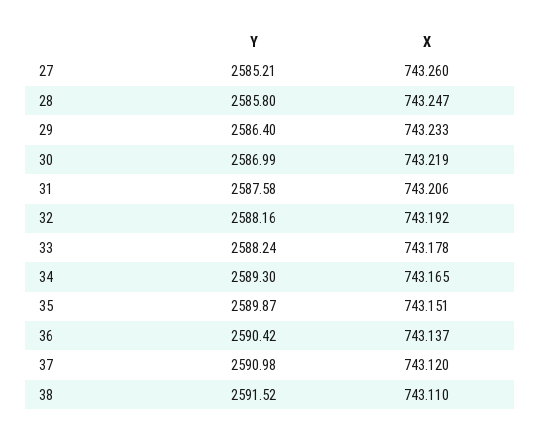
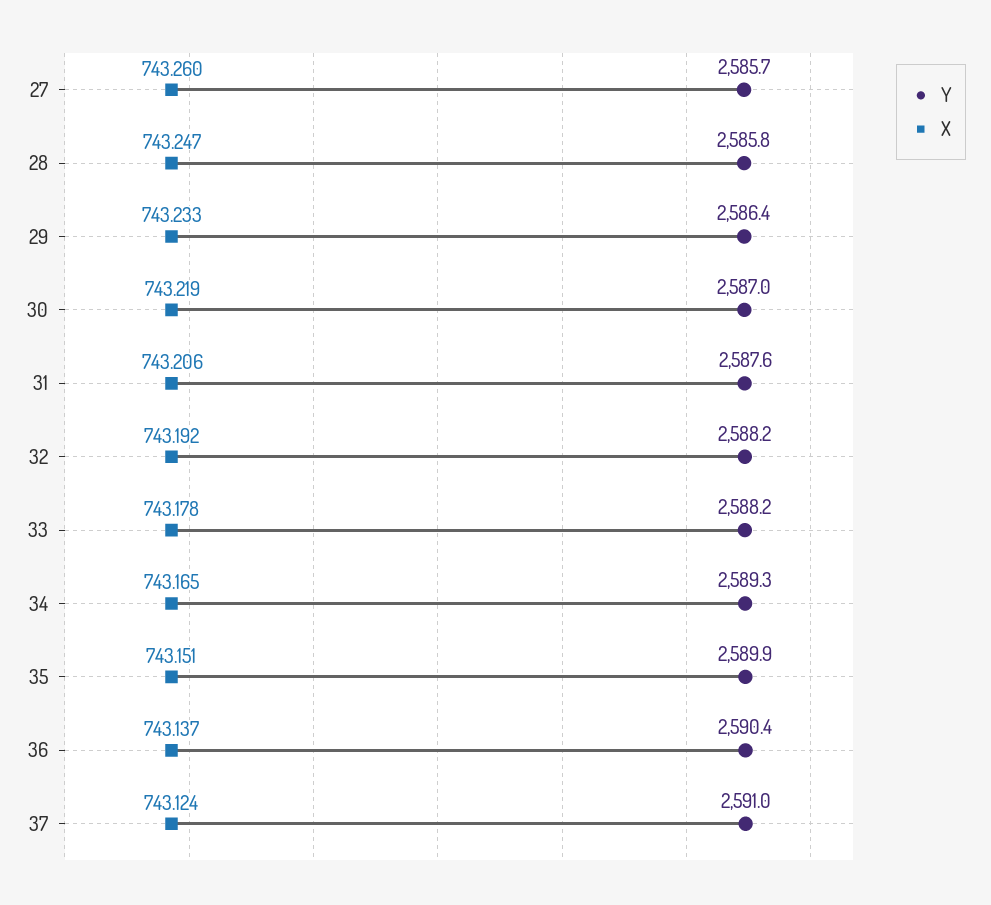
Y, 27: 2585.21 -> 2585.7
X, 37: 743.12 -> 743.124
Y, 38: 2591.52 -> none
X, 38: 743.11 -> none

